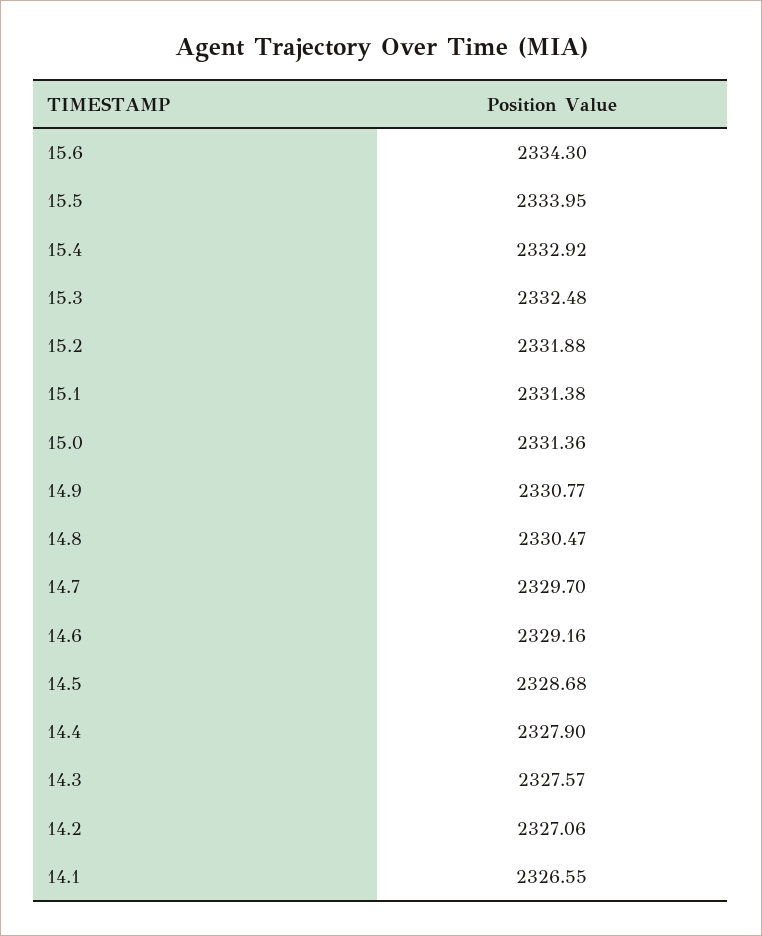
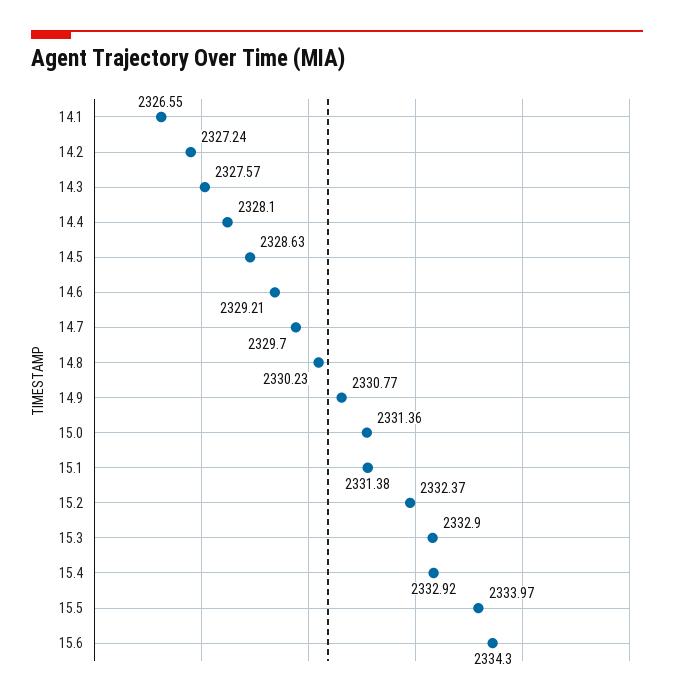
15.5: 2333.95 -> 2333.97
15.3: 2332.48 -> 2332.9
15.2: 2331.88 -> 2332.37
14.8: 2330.47 -> 2330.23
14.6: 2329.16 -> 2329.21
14.5: 2328.68 -> 2328.63
14.4: 2327.9 -> 2328.1
14.2: 2327.06 -> 2327.24

